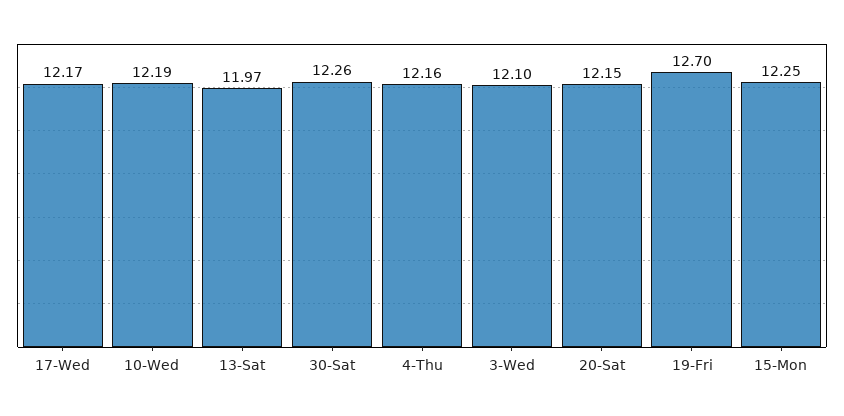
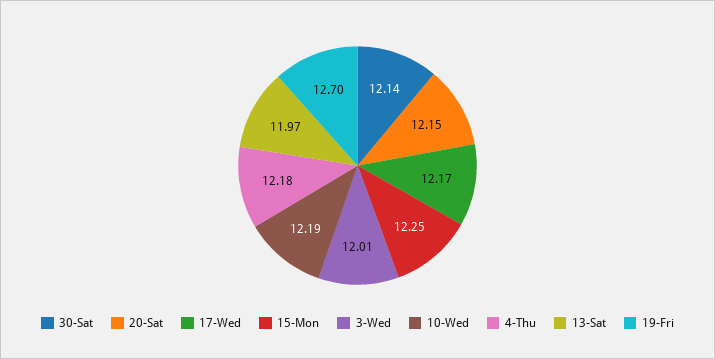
30-Sat: 12.26 -> 12.14
4-Thu: 12.16 -> 12.18
3-Wed: 12.1 -> 12.01

